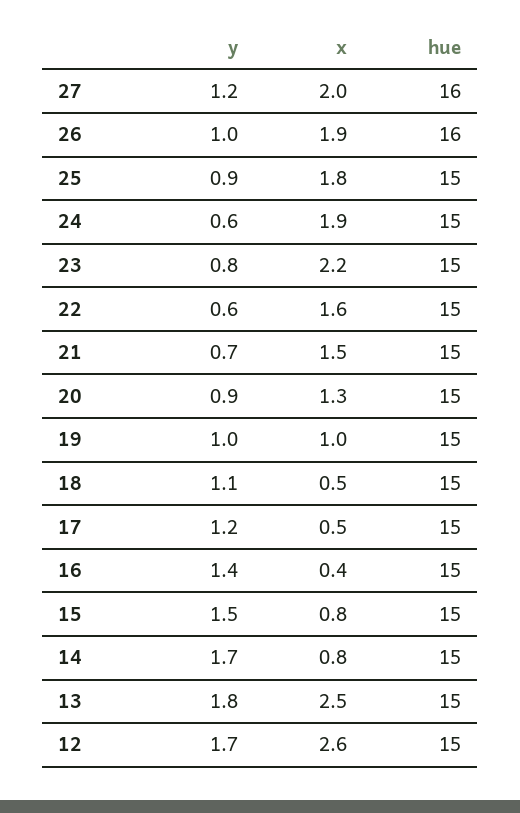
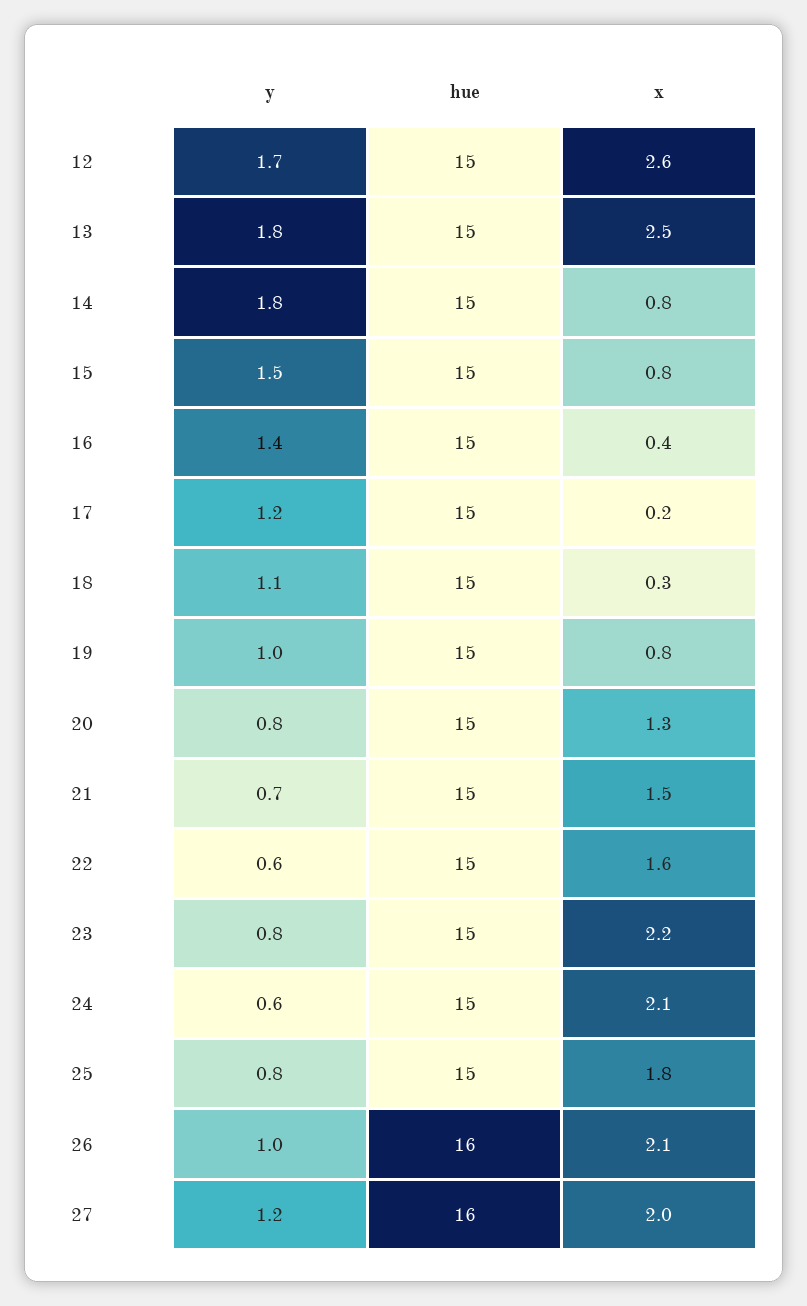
x, 26: 1.9 -> 2.1
y, 25: 0.9 -> 0.8
x, 24: 1.9 -> 2.1
y, 20: 0.9 -> 0.8
x, 19: 1 -> 0.8
x, 18: 0.5 -> 0.3
x, 17: 0.5 -> 0.2
y, 14: 1.7 -> 1.8

